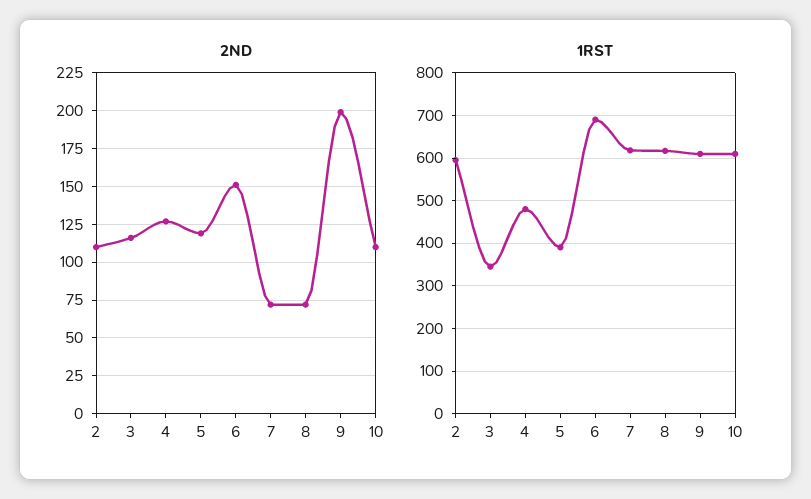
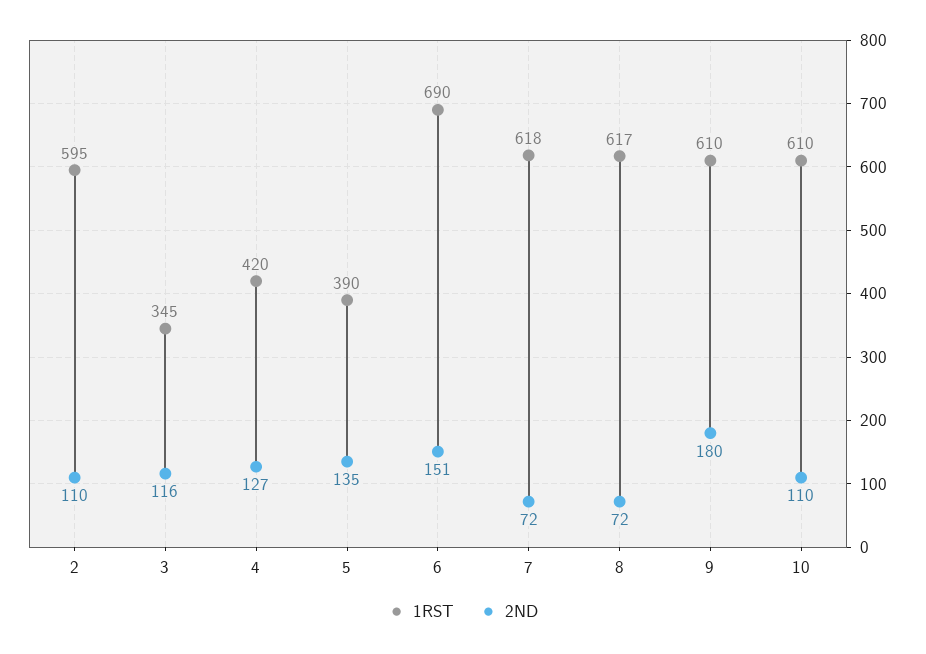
2ND, 5: 120 -> 135
2ND, 9: 200 -> 180
1RST, 4: 480 -> 420

